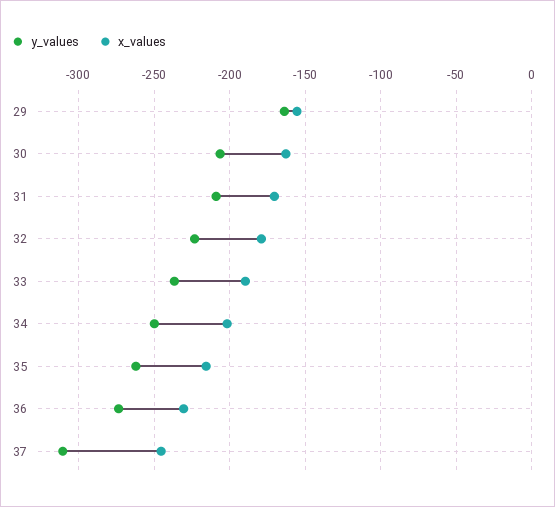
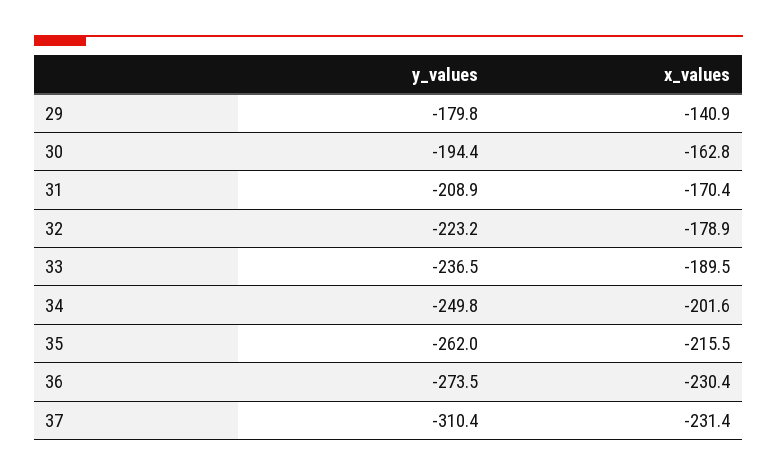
y_values, 29: -165 -> -179.8
x_values, 29: -155 -> -140.9
y_values, 30: -205 -> -194.4
x_values, 37: -245 -> -231.4

